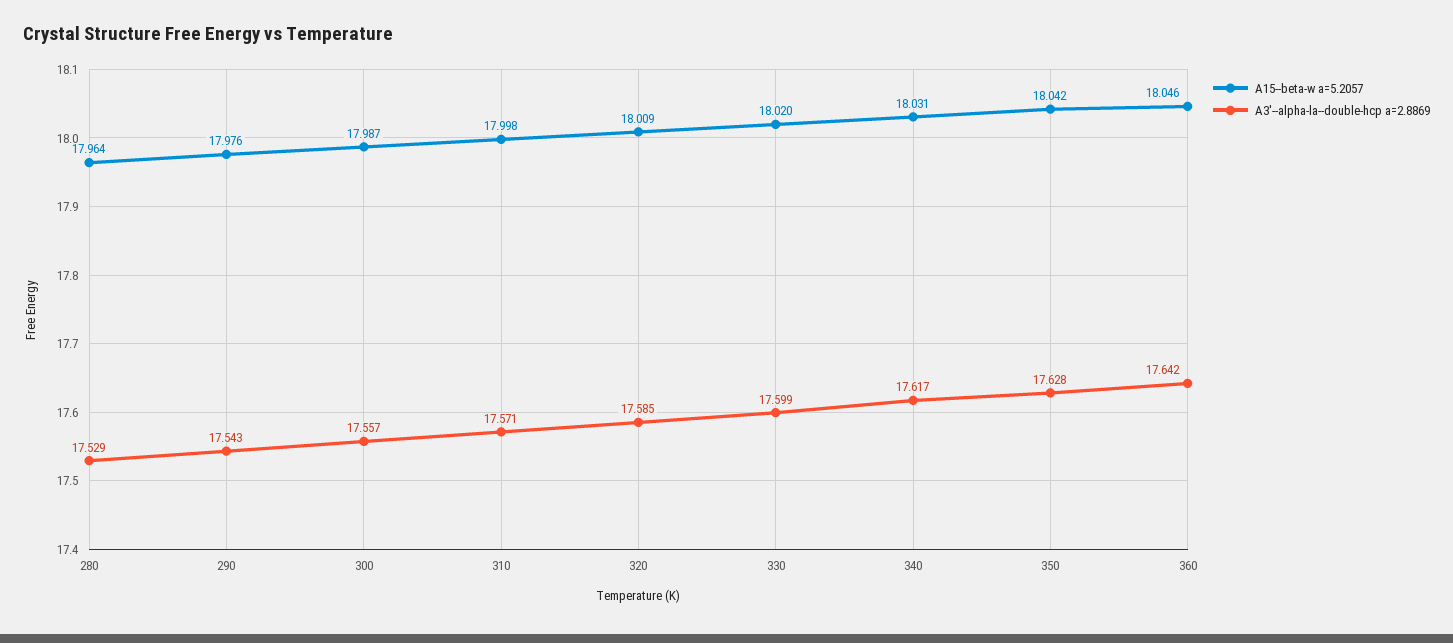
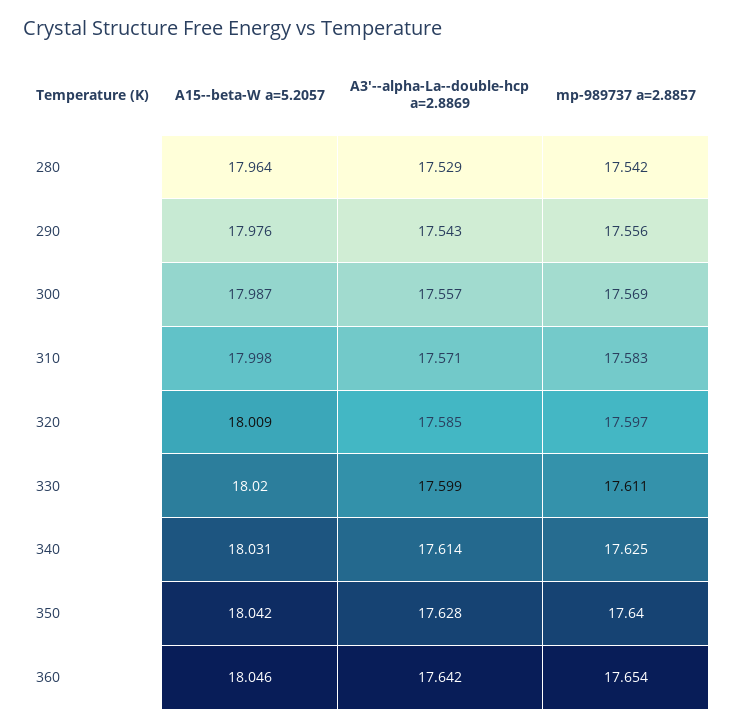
A3'--alpha-la--double-hcp a=2.8869, 340: 17.617 -> 17.614
mp-989737 a=2.8857, 280: none -> 17.542
mp-989737 a=2.8857, 290: none -> 17.556
mp-989737 a=2.8857, 300: none -> 17.569
mp-989737 a=2.8857, 310: none -> 17.583
mp-989737 a=2.8857, 320: none -> 17.597
mp-989737 a=2.8857, 330: none -> 17.611
mp-989737 a=2.8857, 340: none -> 17.625
mp-989737 a=2.8857, 350: none -> 17.64
mp-989737 a=2.8857, 360: none -> 17.654

